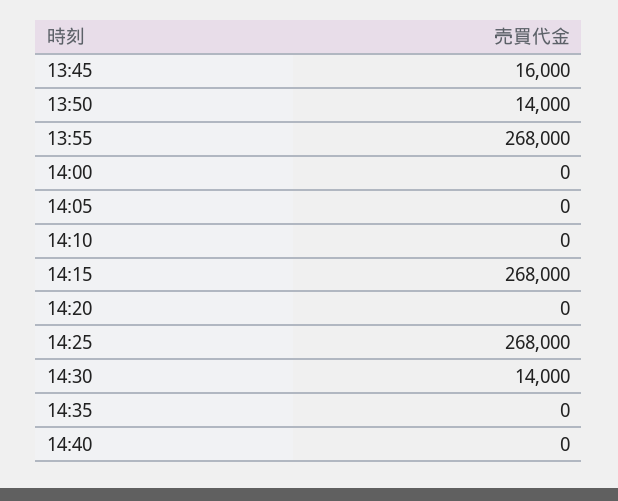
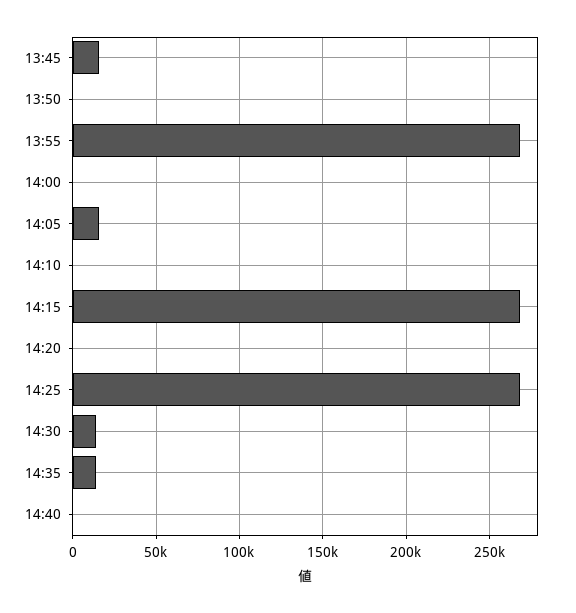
13:50: 14000 -> 0
14:05: 0 -> 15000
14:35: 0 -> 15000

